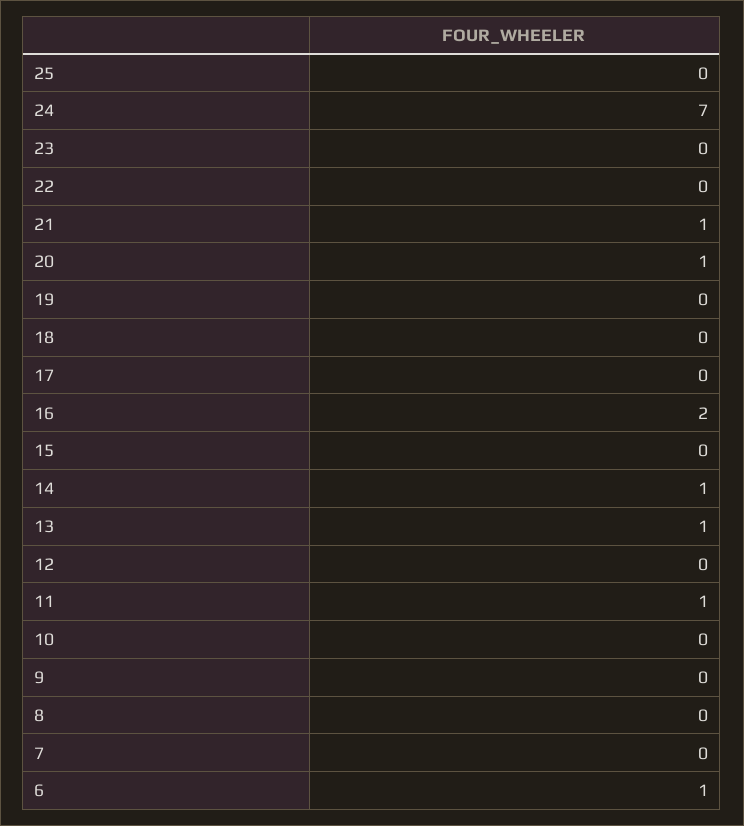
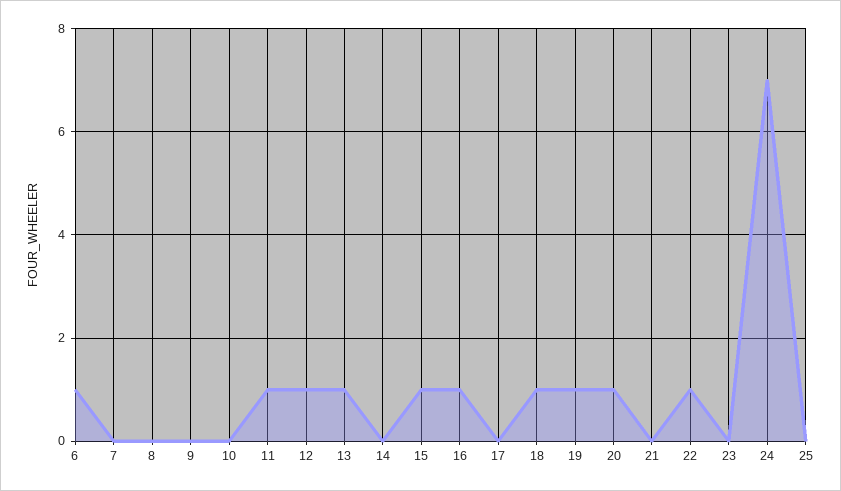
22: 0 -> 1
21: 1 -> 0
19: 0 -> 1
18: 0 -> 1
16: 2 -> 1
15: 0 -> 1
14: 1 -> 0
12: 0 -> 1

